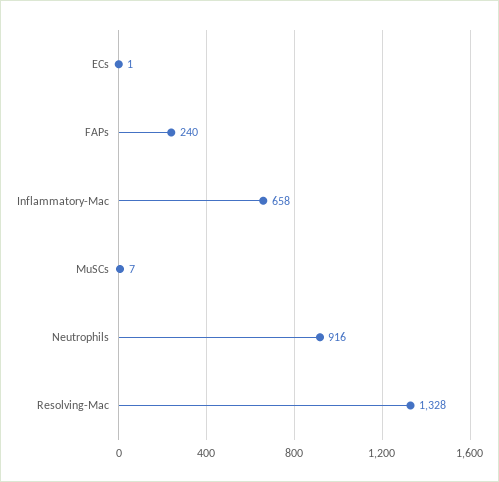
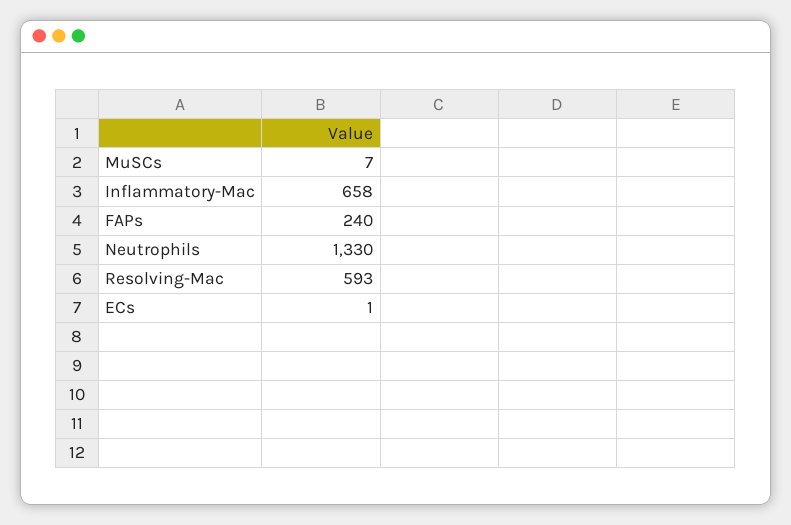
Neutrophils: 916 -> 1330
Resolving-Mac: 1328 -> 593

